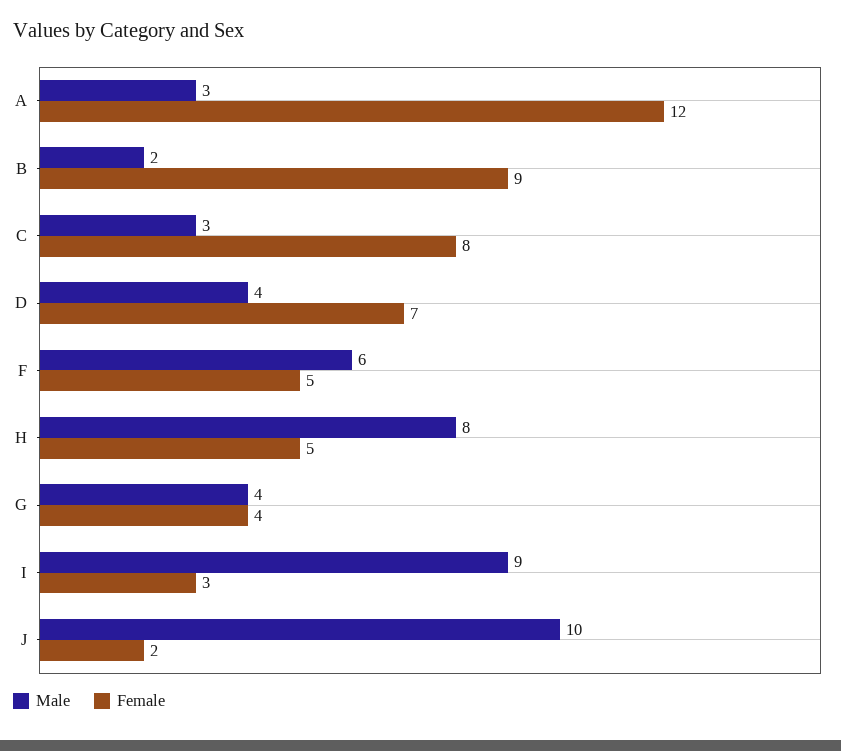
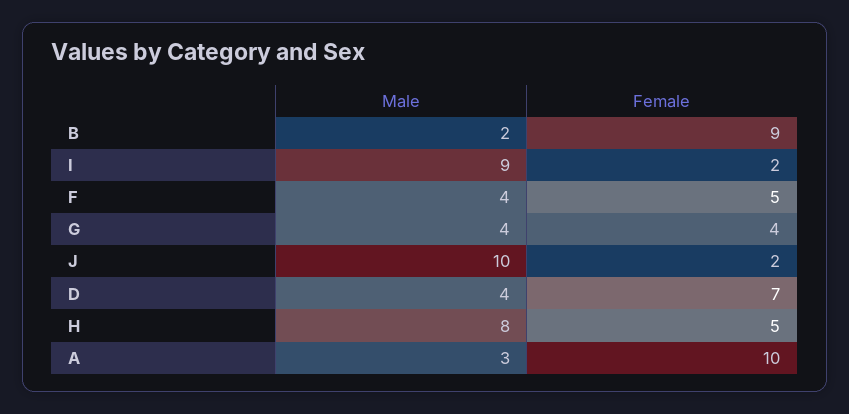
Female, A: 12 -> 10
Male, C: 3 -> none
Female, C: 8 -> none
Male, F: 6 -> 4
Female, I: 3 -> 2

